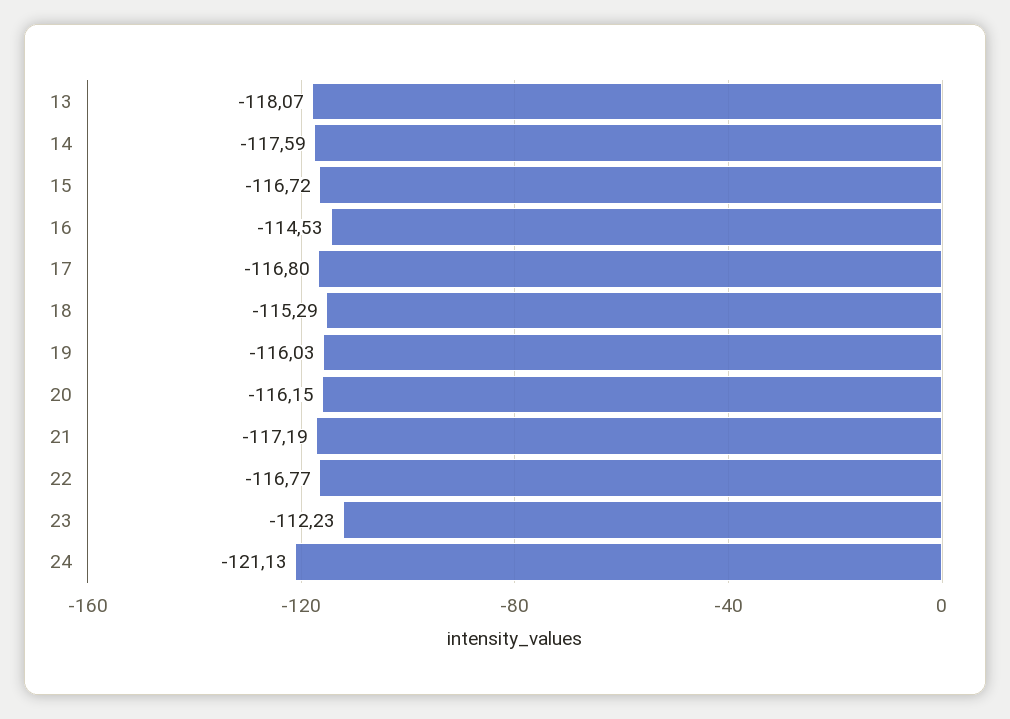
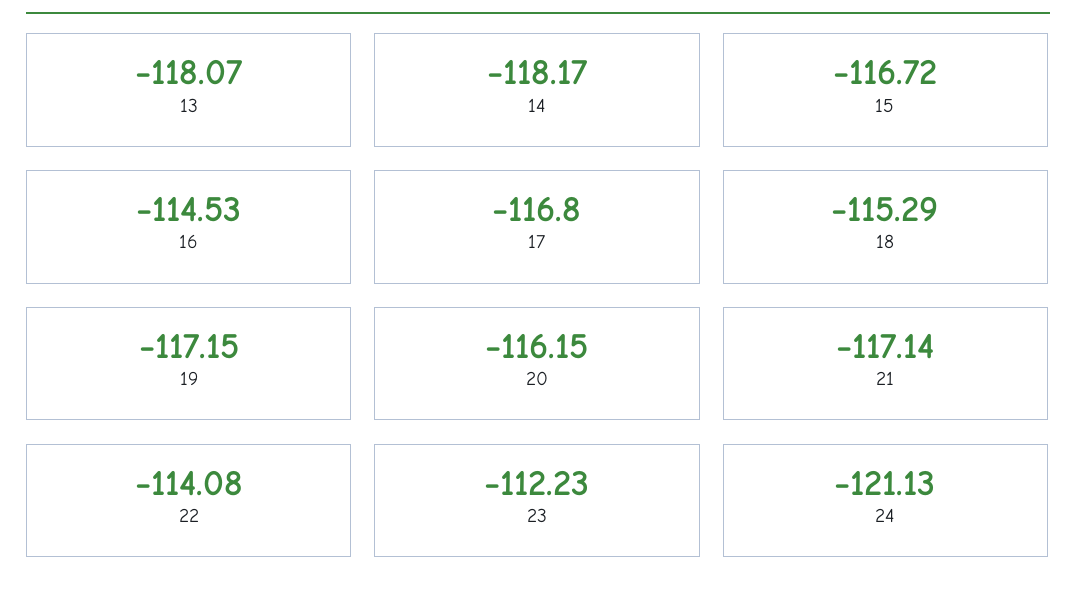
14: -117.59 -> -118.17
19: -116.03 -> -117.15
21: -117.19 -> -117.14
22: -116.77 -> -114.08

